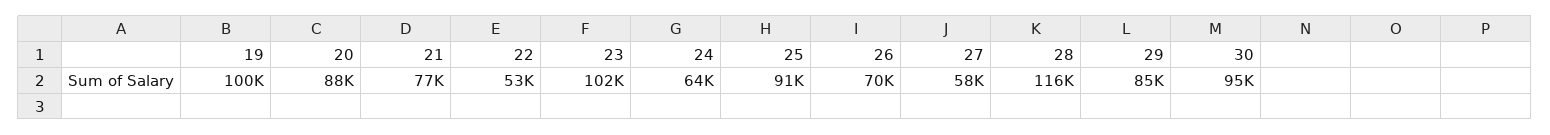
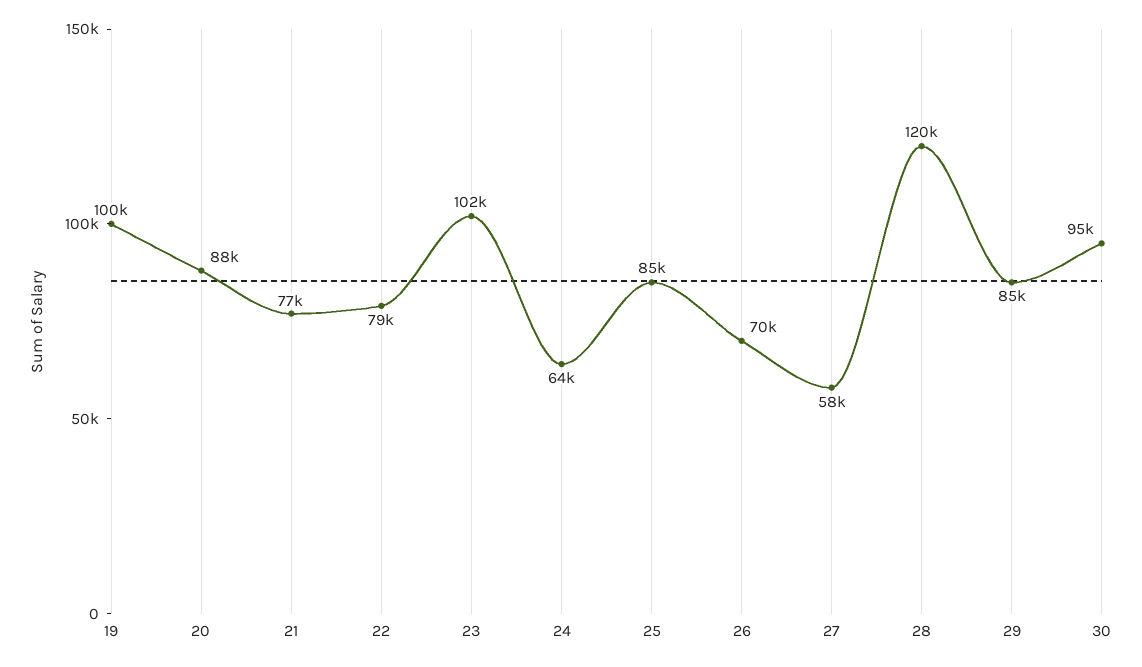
22: 53000 -> 79000
25: 91000 -> 85000
28: 116000 -> 120000

